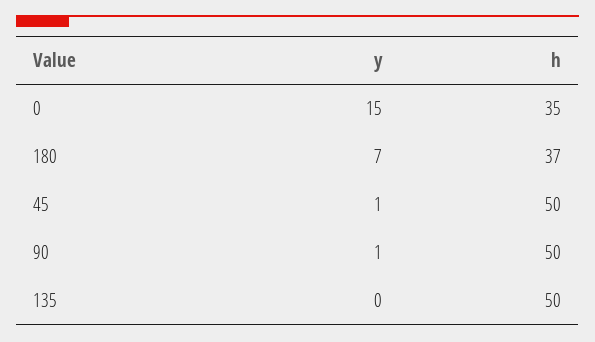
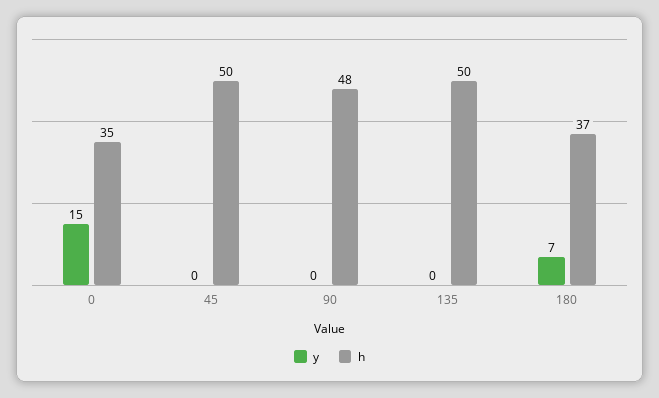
y, 45: 1 -> 0
y, 90: 1 -> 0
h, 90: 50 -> 48

